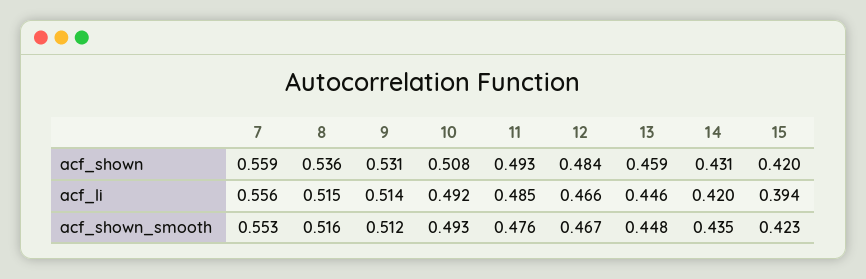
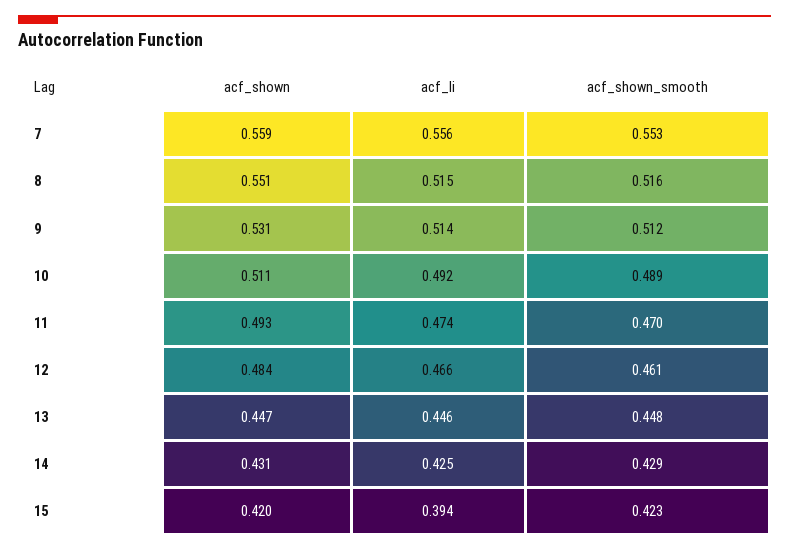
8, acf_shown: 0.536 -> 0.551
10, acf_shown: 0.508 -> 0.511
13, acf_shown: 0.459 -> 0.447
11, acf_li: 0.485 -> 0.474
14, acf_li: 0.42 -> 0.425
10, acf_shown_smooth: 0.493 -> 0.489
11, acf_shown_smooth: 0.476 -> 0.47
12, acf_shown_smooth: 0.467 -> 0.461
14, acf_shown_smooth: 0.435 -> 0.429

